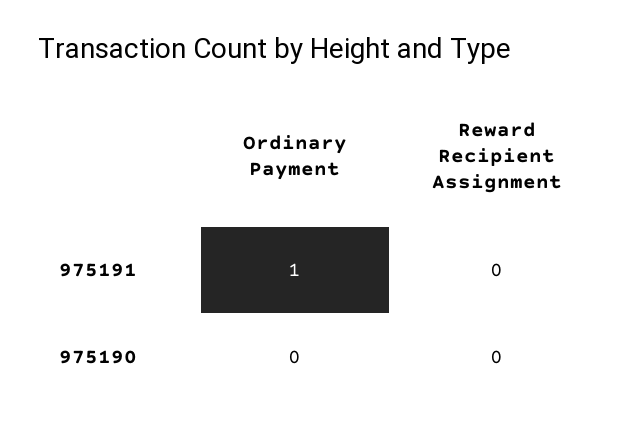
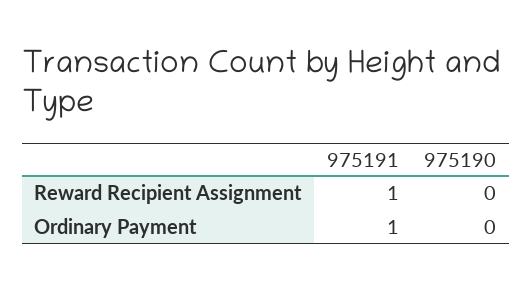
Reward Recipient Assignment, 975191: 0 -> 1

